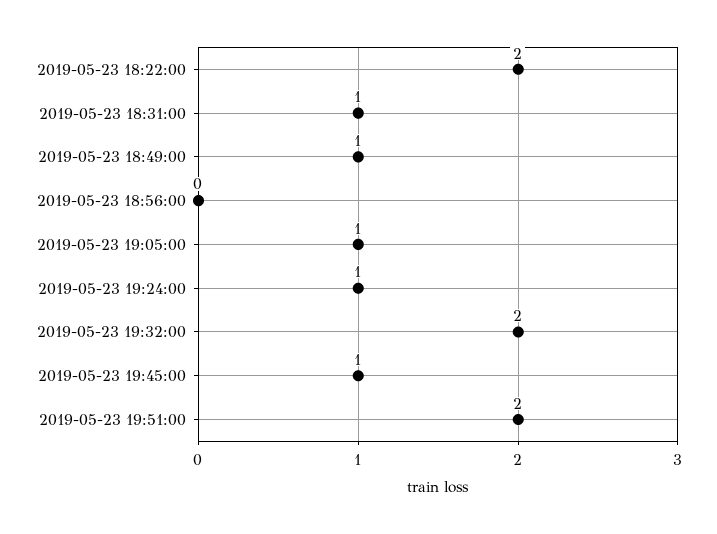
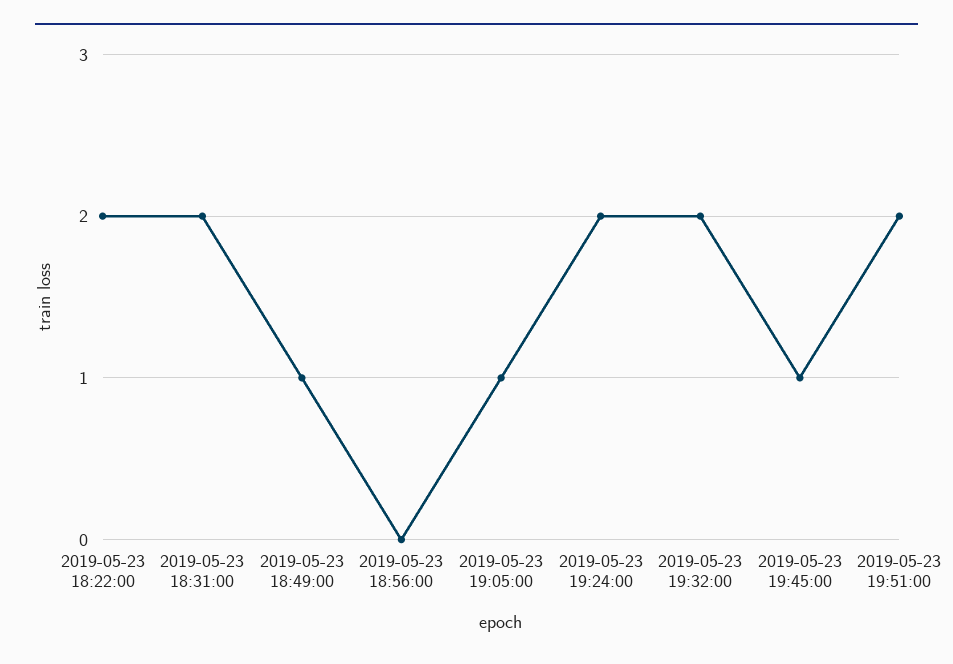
2019-05-23 18:31:00: 1 -> 2
2019-05-23 19:24:00: 1 -> 2

